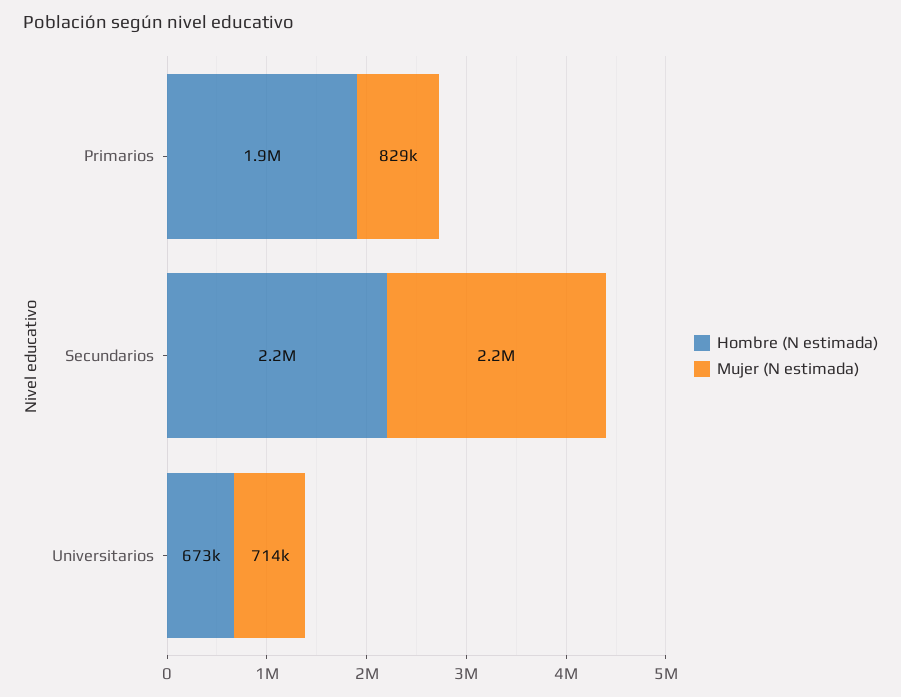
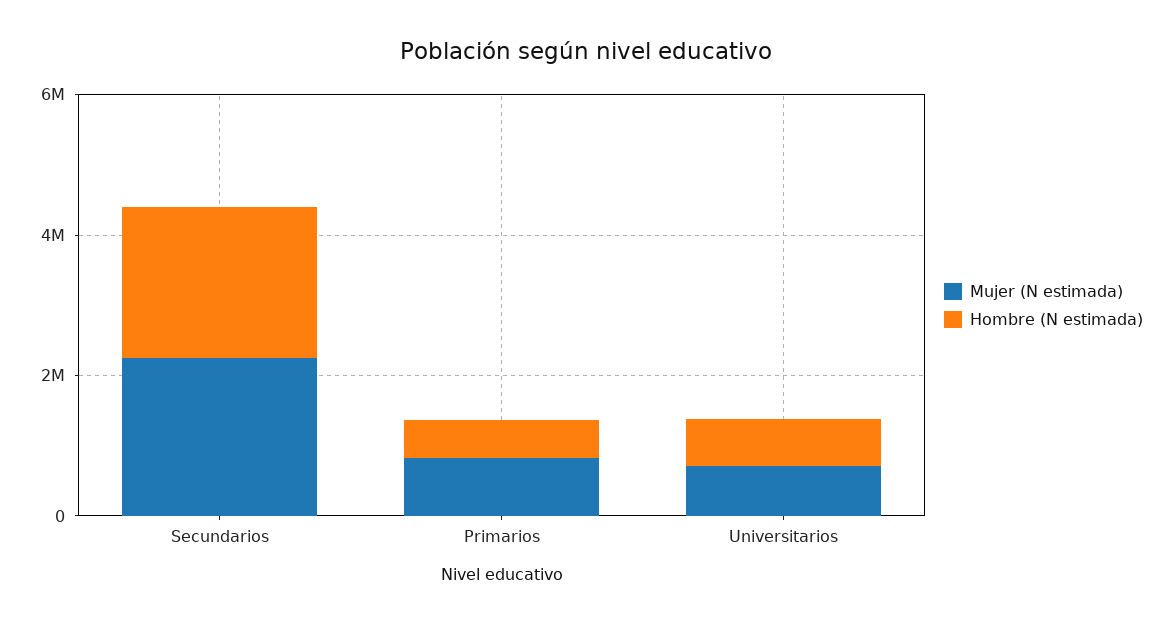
Hombre (N estimada), Primarios: 1900000 -> 500000

